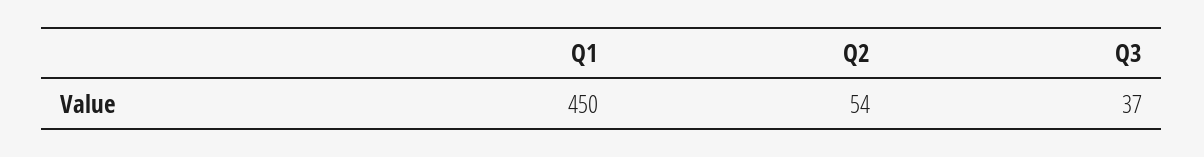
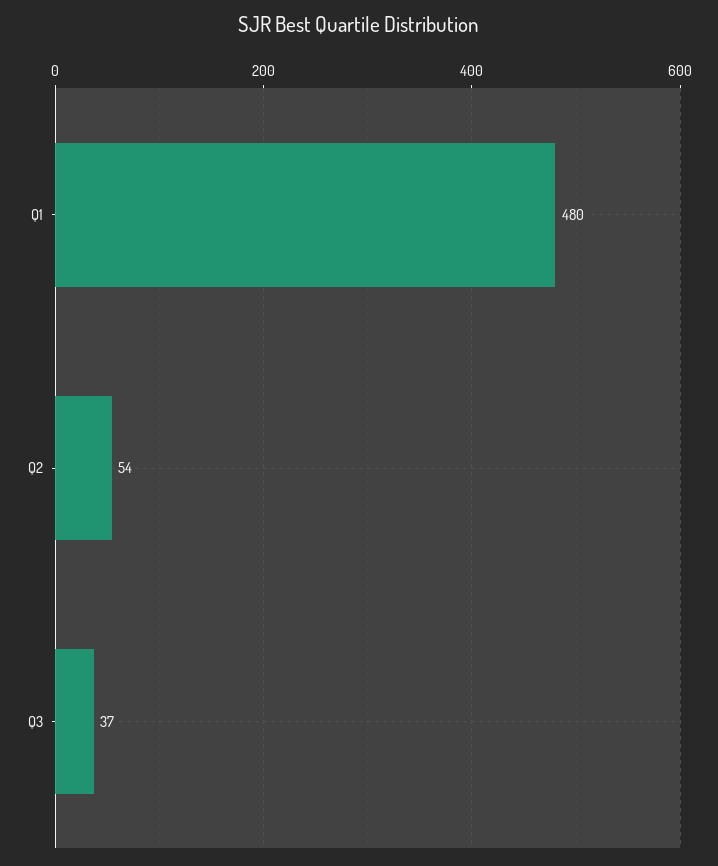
Q1: 450 -> 480

